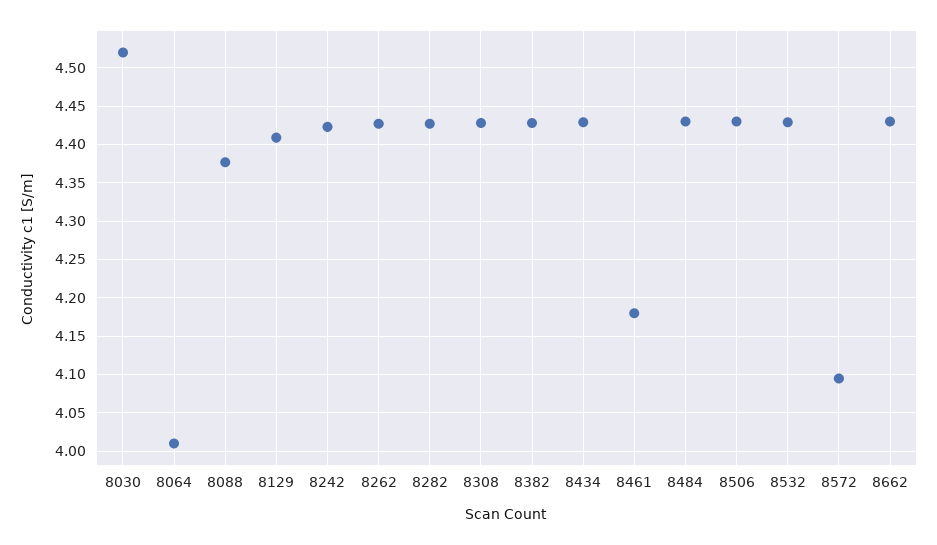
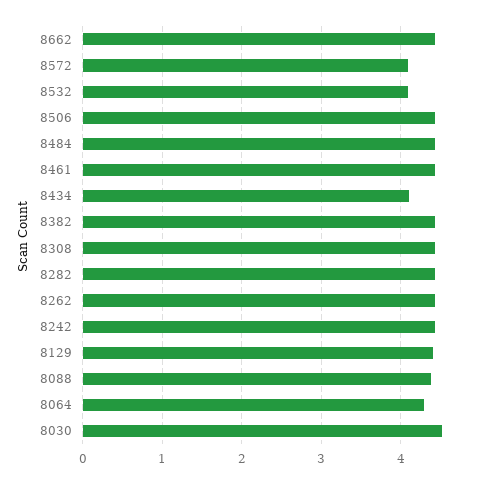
8064: 4.01 -> 4.3
8434: 4.43 -> 4.1
8461: 4.18 -> 4.4
8532: 4.43 -> 4.1

